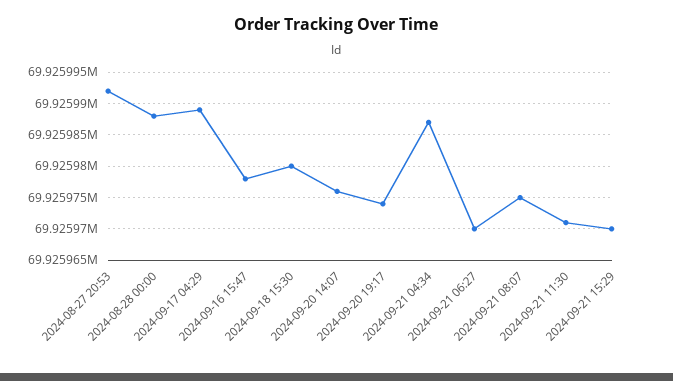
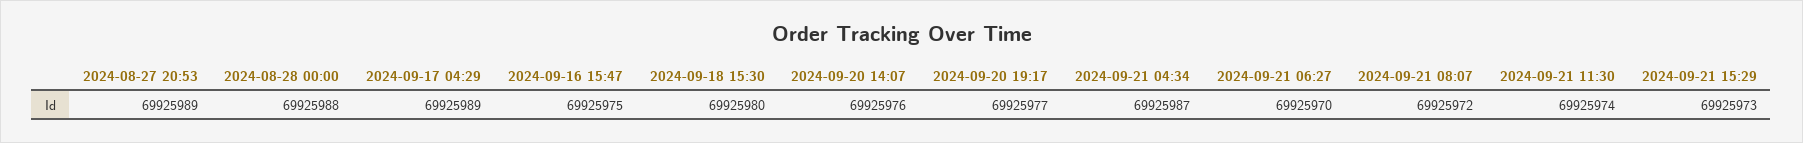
2024-08-27 20:53: 69925992 -> 69925989
2024-09-16 15:47: 69925978 -> 69925975
2024-09-20 19:17: 69925974 -> 69925977
2024-09-21 08:07: 69925975 -> 69925972
2024-09-21 11:30: 69925971 -> 69925974
2024-09-21 15:29: 69925970 -> 69925973

